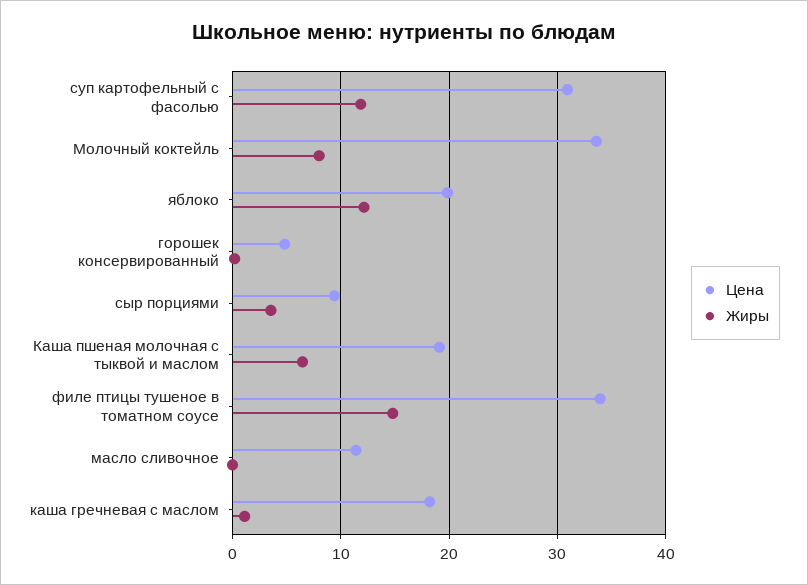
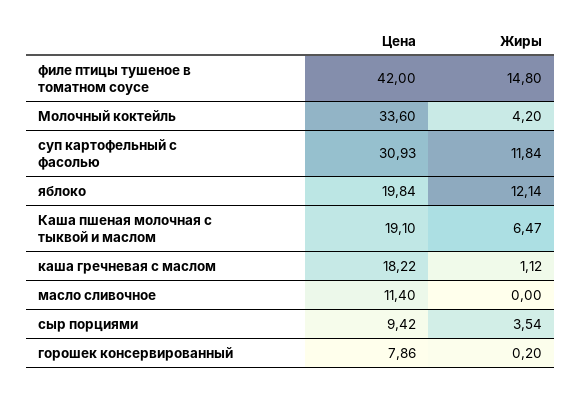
Жиры, Молочный коктейль: 8 -> 4.2
Цена, горошек консервированный: 5 -> 7.86
Цена, филе птицы тушеное в томатном соусе: 34 -> 42

